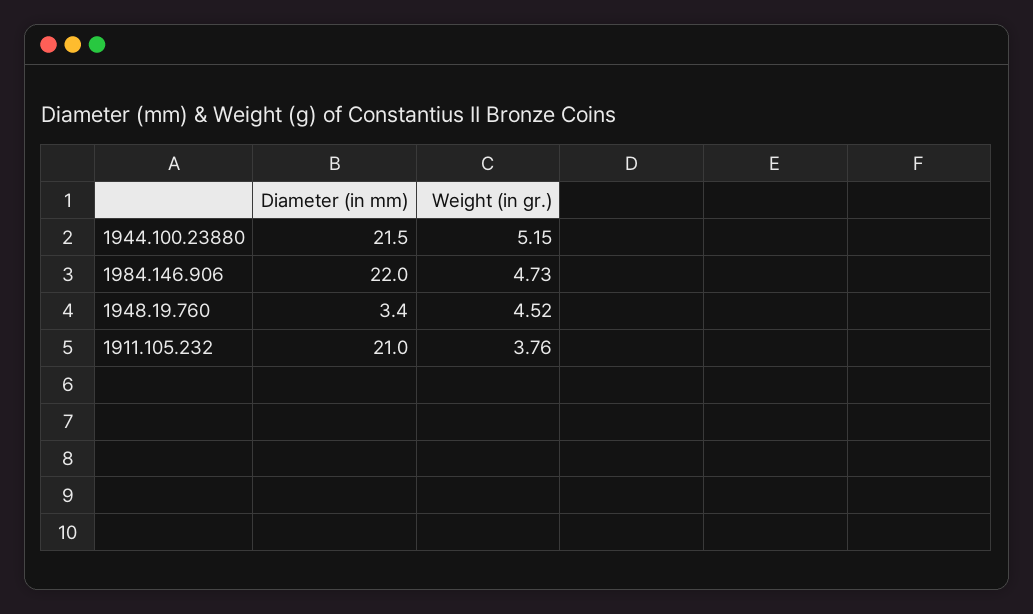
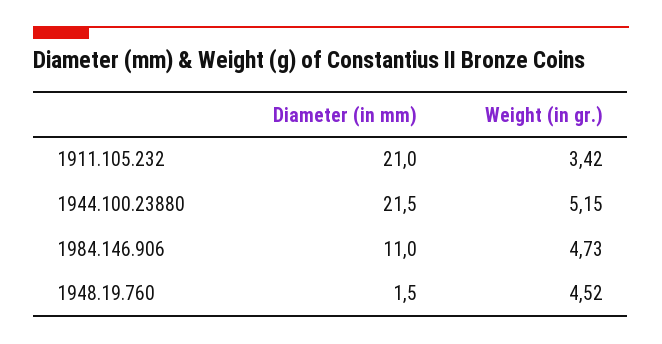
Diameter (in mm), 1984.146.906: 22 -> 11
Diameter (in mm), 1948.19.760: 3.4 -> 1.5
Weight (in gr.), 1911.105.232: 3.76 -> 3.42

